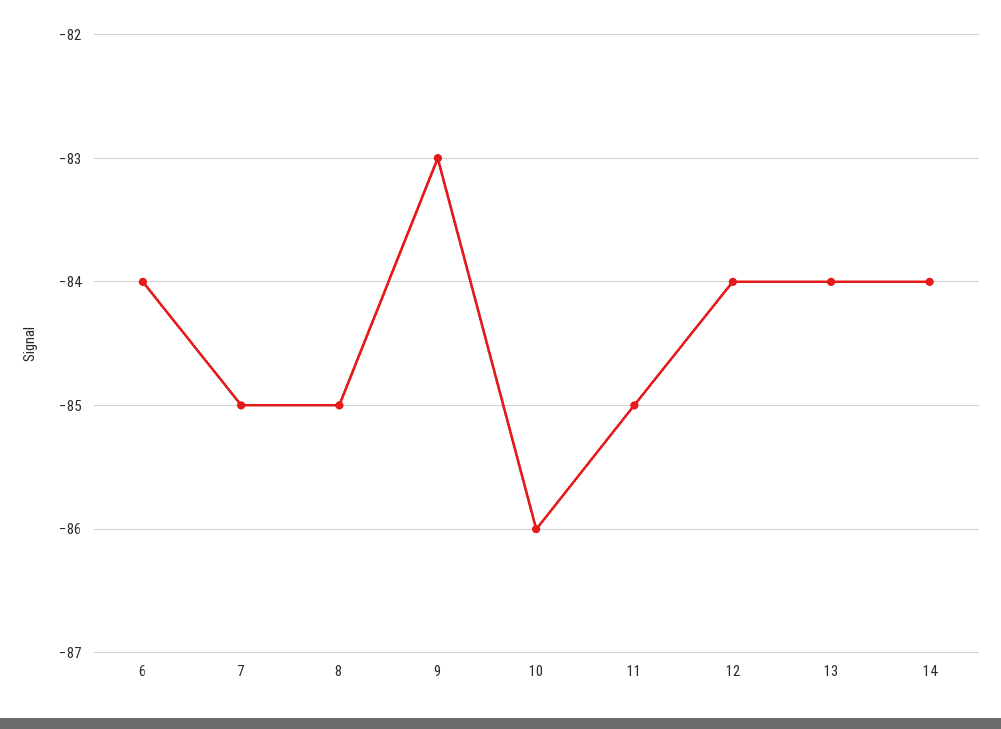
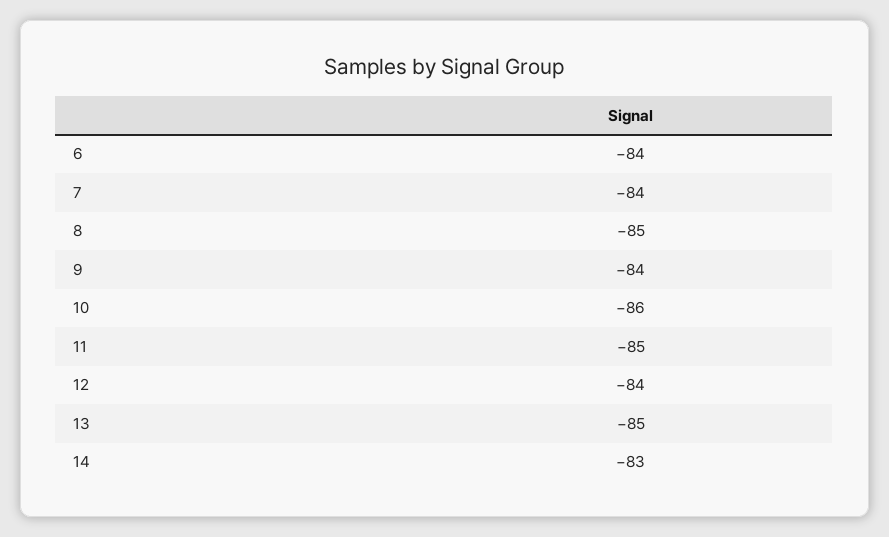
7: -85 -> -84
9: -83 -> -84
13: -84 -> -85
14: -84 -> -83

